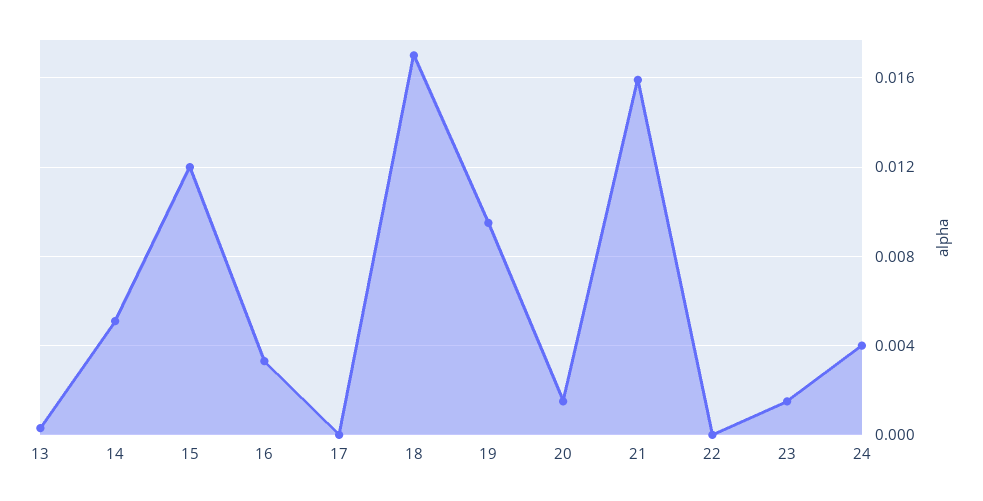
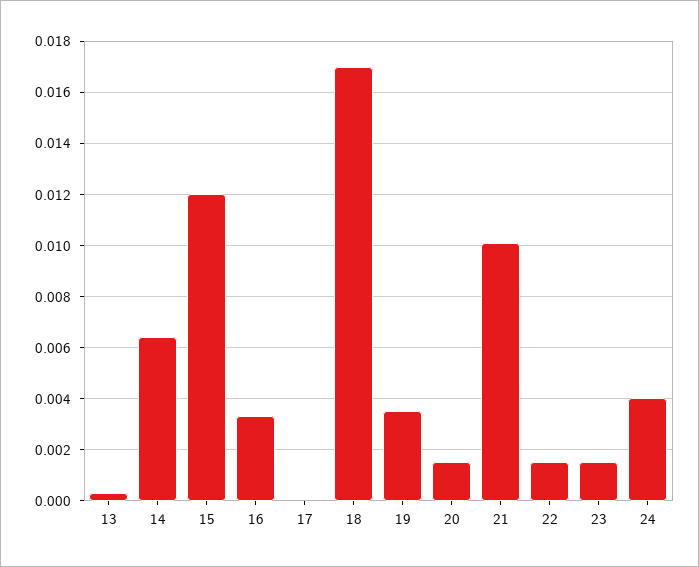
14: 0.005 -> 0.0065
19: 0.0095 -> 0.0035
21: 0.016 -> 0.01
22: 0 -> 0.0015

